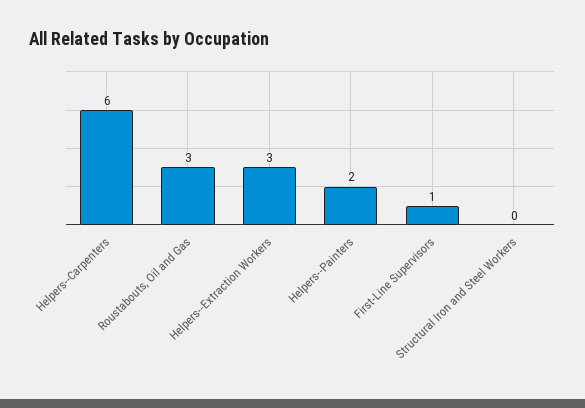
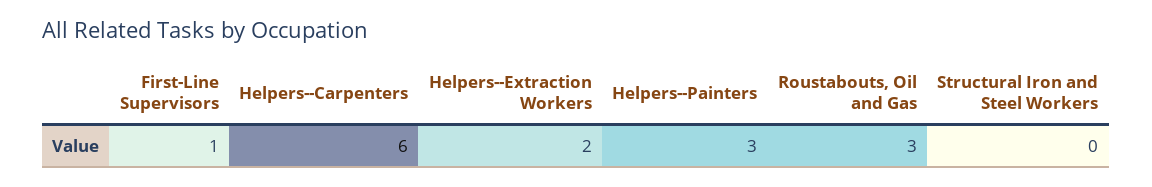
Helpers--Extraction Workers: 3 -> 2
Helpers--Painters: 2 -> 3

